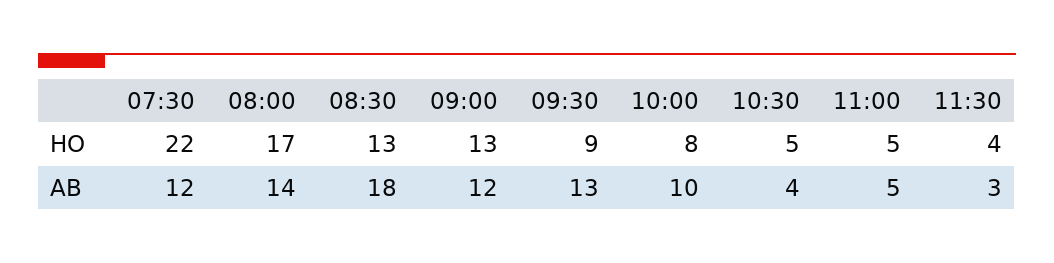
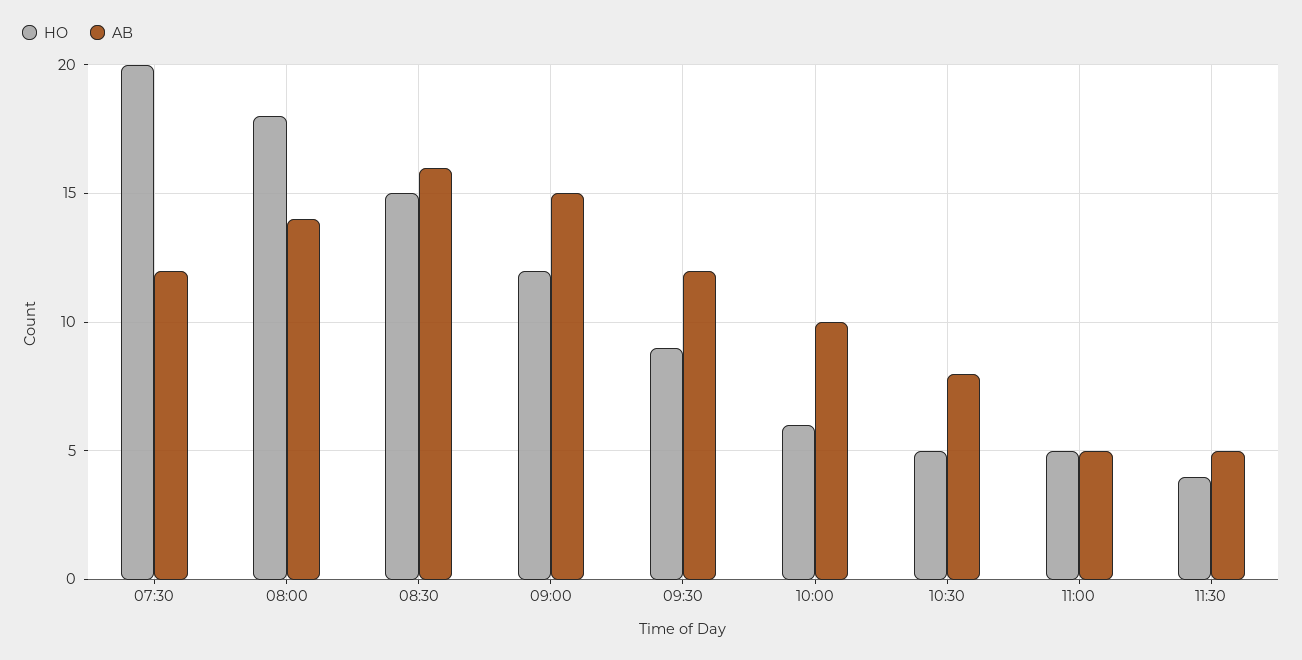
HO, 07:30: 22 -> 20
HO, 08:00: 17 -> 18
HO, 08:30: 13 -> 15
HO, 09:00: 13 -> 12
HO, 10:00: 8 -> 6
AB, 08:30: 18 -> 16
AB, 09:00: 12 -> 15
AB, 09:30: 13 -> 12
AB, 10:30: 4 -> 8
AB, 11:30: 3 -> 5

